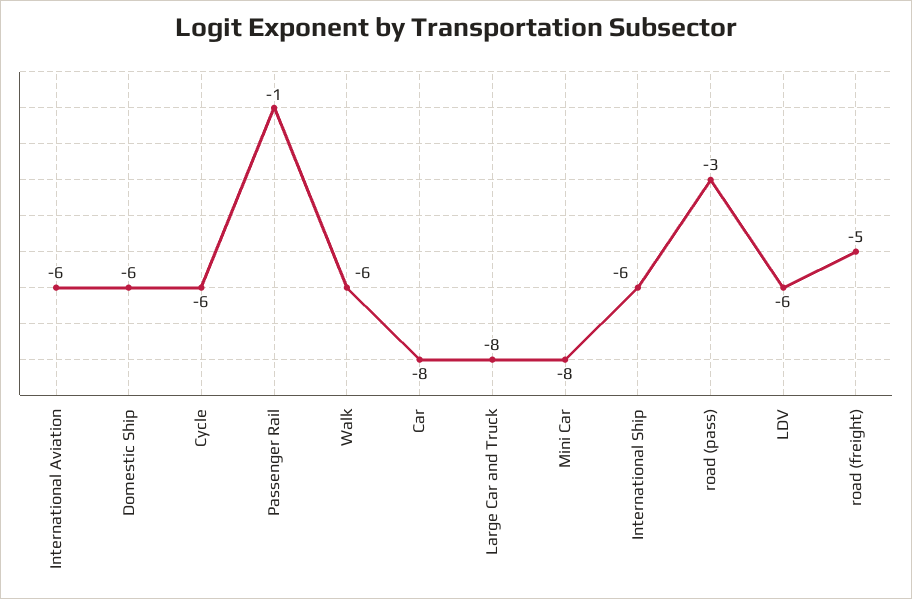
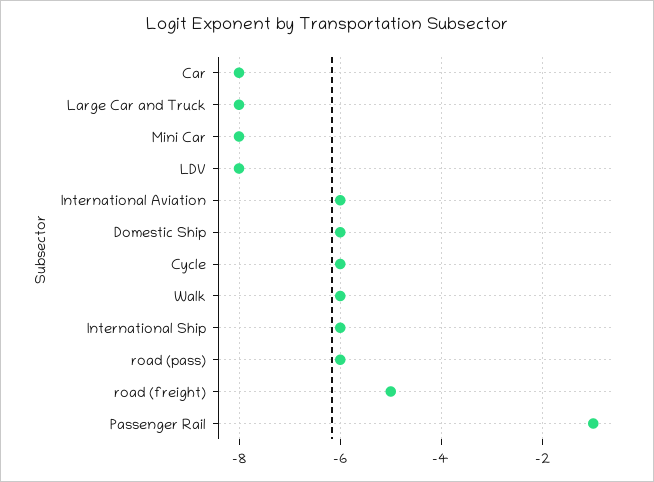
road (pass): -3 -> -6
LDV: -6 -> -8

